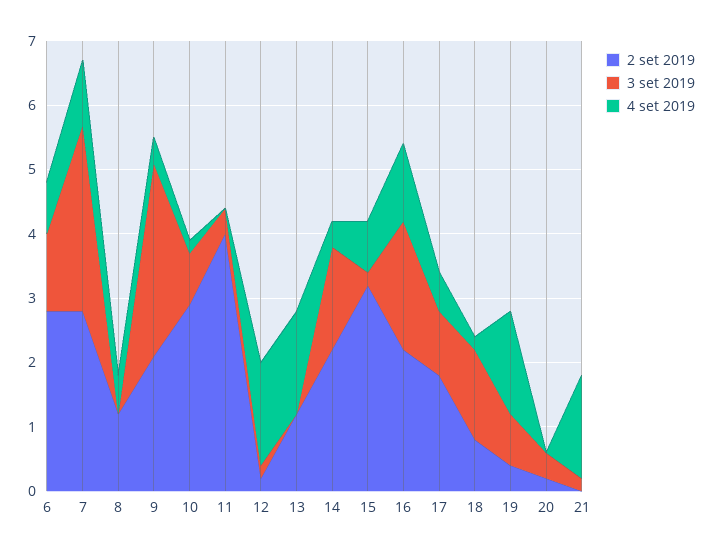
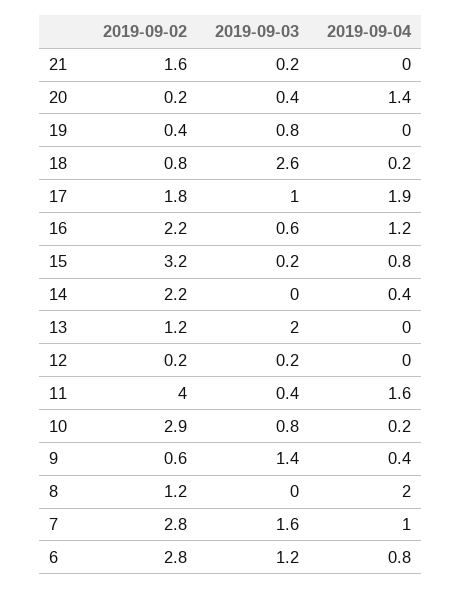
3 set 2019, 7: 3 -> 1.6
4 set 2019, 8: 0.5 -> 2
2 set 2019, 9: 2 -> 0.6
3 set 2019, 9: 3 -> 1.4
4 set 2019, 11: 0 -> 1.6
4 set 2019, 12: 1.5 -> 0
3 set 2019, 13: 0 -> 2
4 set 2019, 13: 1.5 -> 0
3 set 2019, 14: 1.5 -> 0
3 set 2019, 16: 2 -> 0.6
4 set 2019, 17: 0.5 -> 1.9
3 set 2019, 18: 1.5 -> 2.6
4 set 2019, 19: 1.5 -> 0
4 set 2019, 20: 0 -> 1.4
2 set 2019, 21: 0 -> 1.6
4 set 2019, 21: 1.5 -> 0

